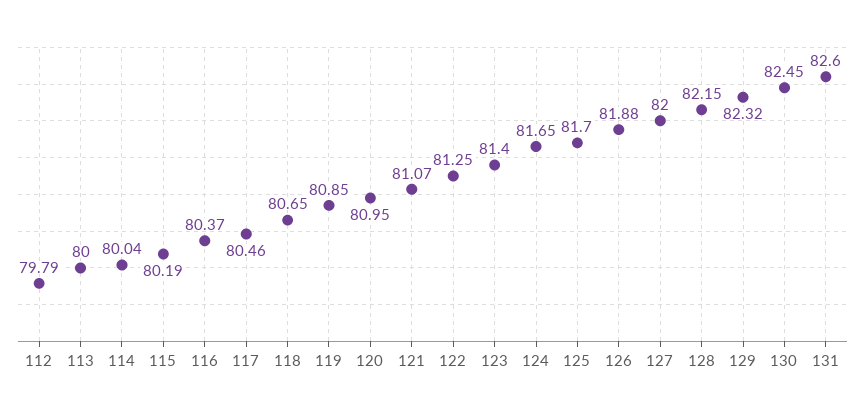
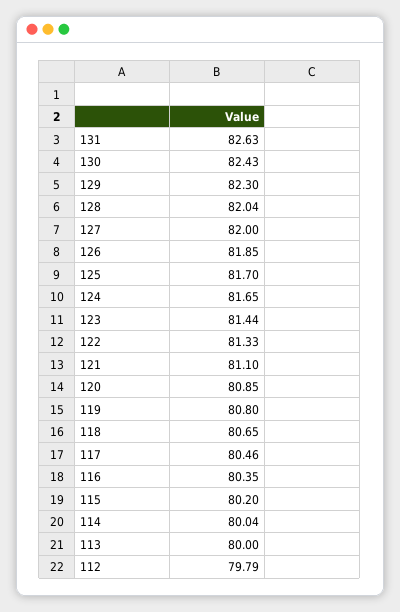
115: 80.19 -> 80.2
116: 80.37 -> 80.35
119: 80.85 -> 80.8
120: 80.95 -> 80.85
121: 81.07 -> 81.1
122: 81.25 -> 81.33
123: 81.4 -> 81.44
126: 81.88 -> 81.85
128: 82.15 -> 82.04
129: 82.32 -> 82.3
130: 82.45 -> 82.43
131: 82.6 -> 82.63

